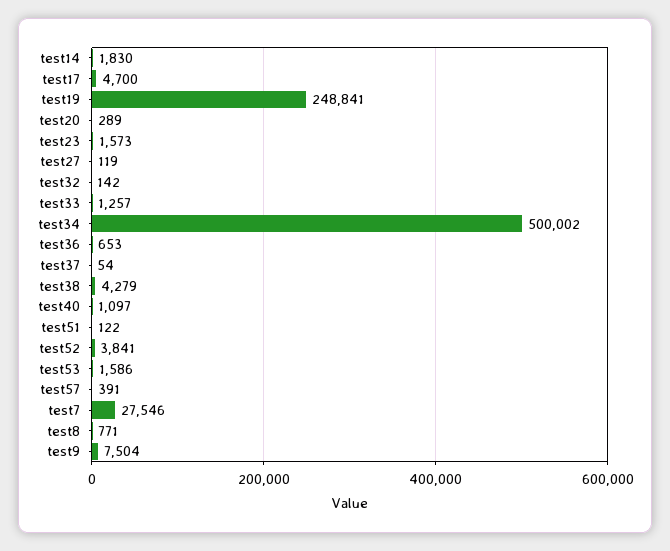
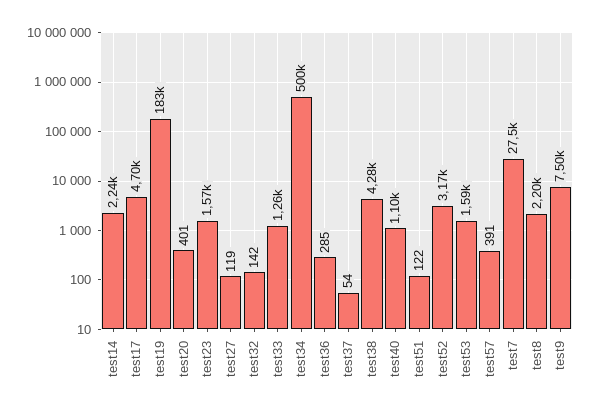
test14: 1830 -> 2240
test19: 248841 -> 183000
test20: 289 -> 401
test36: 653 -> 285
test52: 3841 -> 3170
test8: 771 -> 2200

